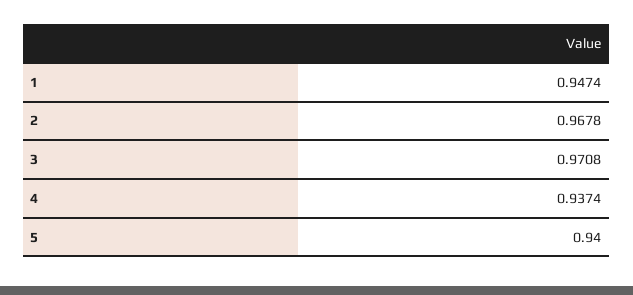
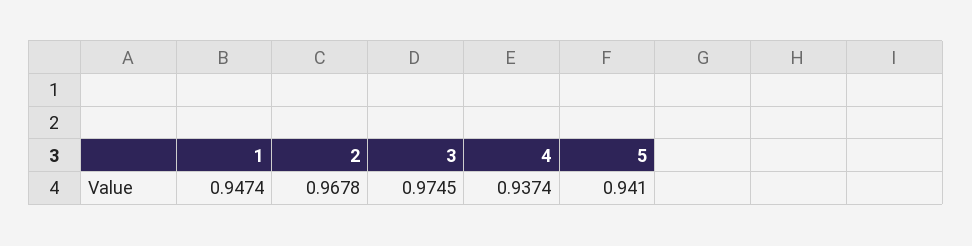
3: 0.9708 -> 0.9745
5: 0.94 -> 0.941

